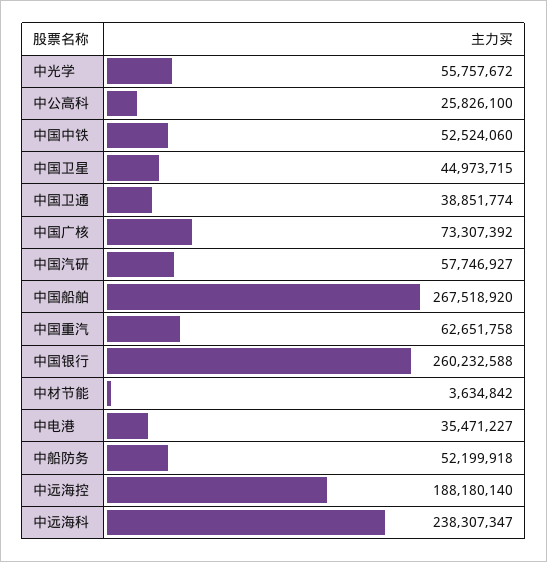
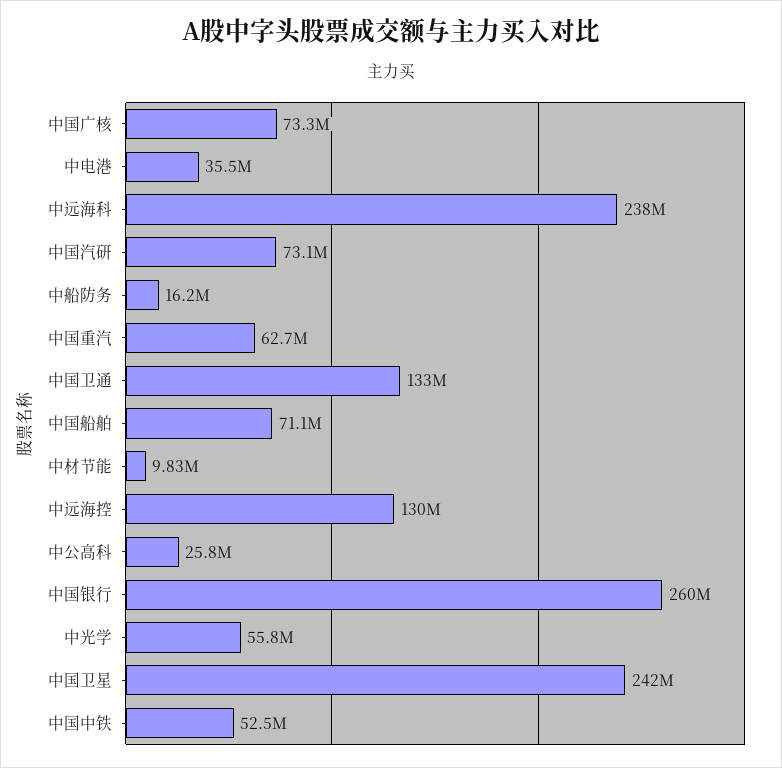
中国卫星: 44973715 -> 242000000
中国卫通: 38851774 -> 133000000
中国汽研: 57746927 -> 73100000
中国船舶: 267518920 -> 71100000
中材节能: 3634842 -> 9830000
中船防务: 52199918 -> 16200000
中远海控: 188180140 -> 130000000

